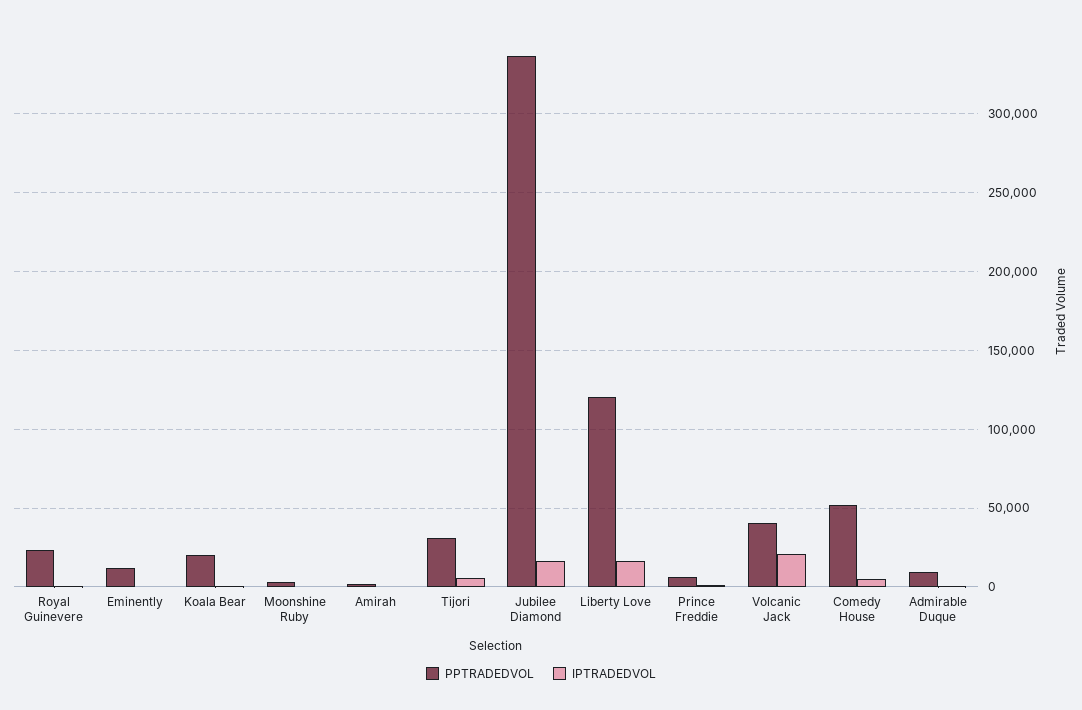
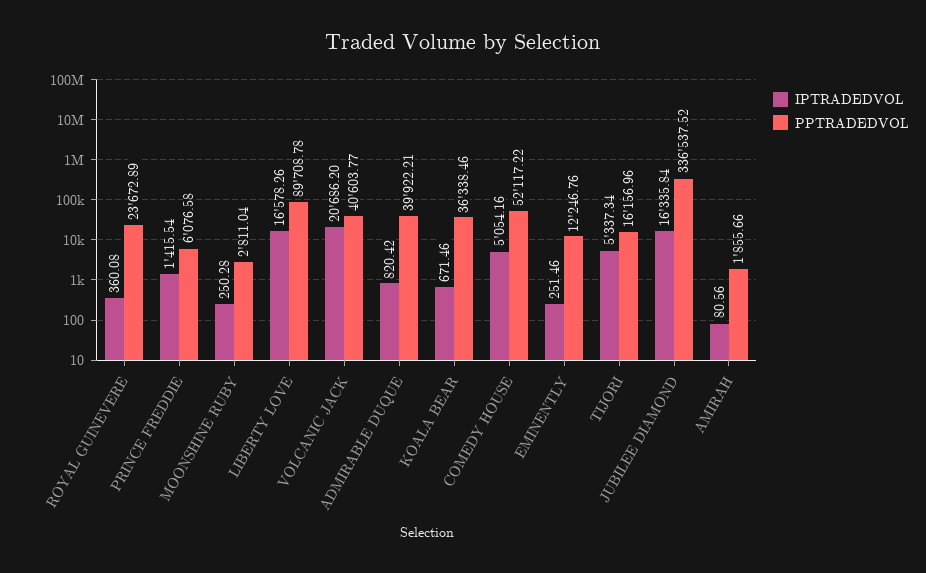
PPTRADEDVOL, Koala Bear: 20000 -> 36338.46
PPTRADEDVOL, Tijori: 30000 -> 16156.96
PPTRADEDVOL, Liberty Love: 120000 -> 89708.78
PPTRADEDVOL, Admirable Duque: 10000 -> 39922.21

